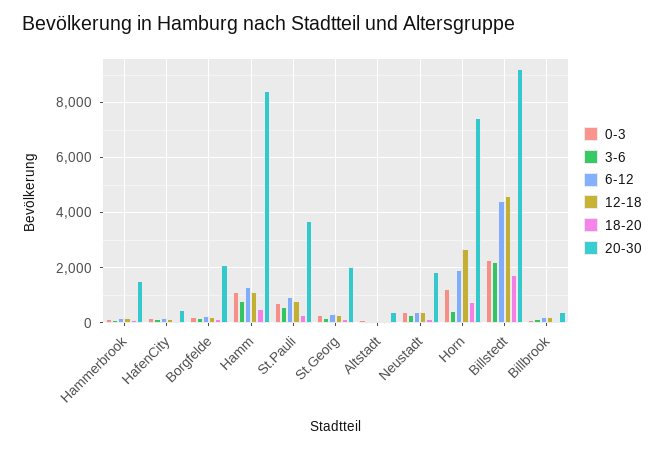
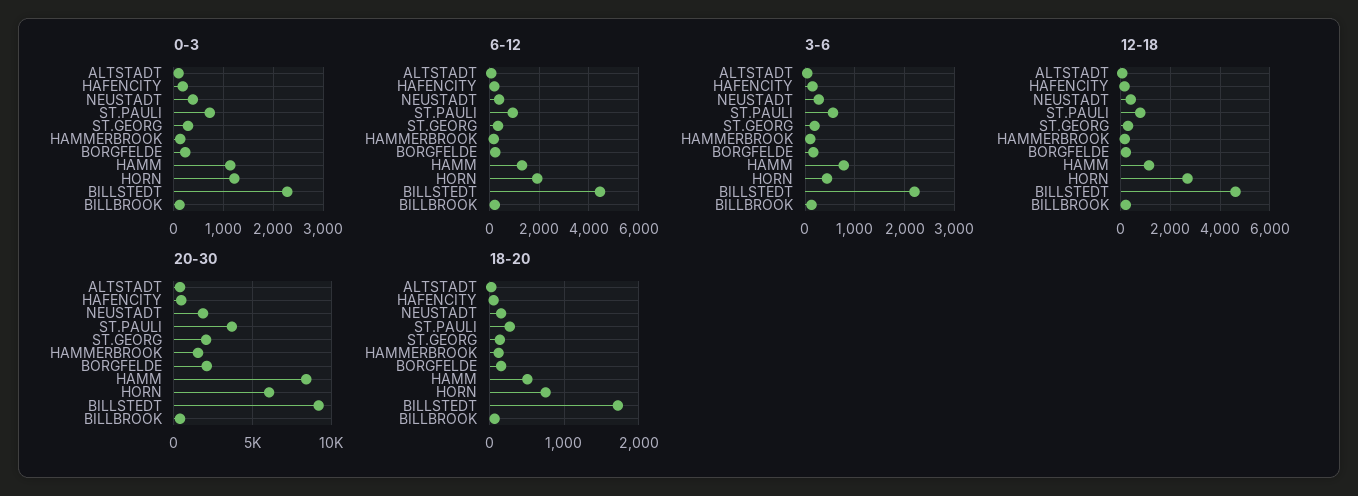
20-30, Horn: 7500 -> 6000

